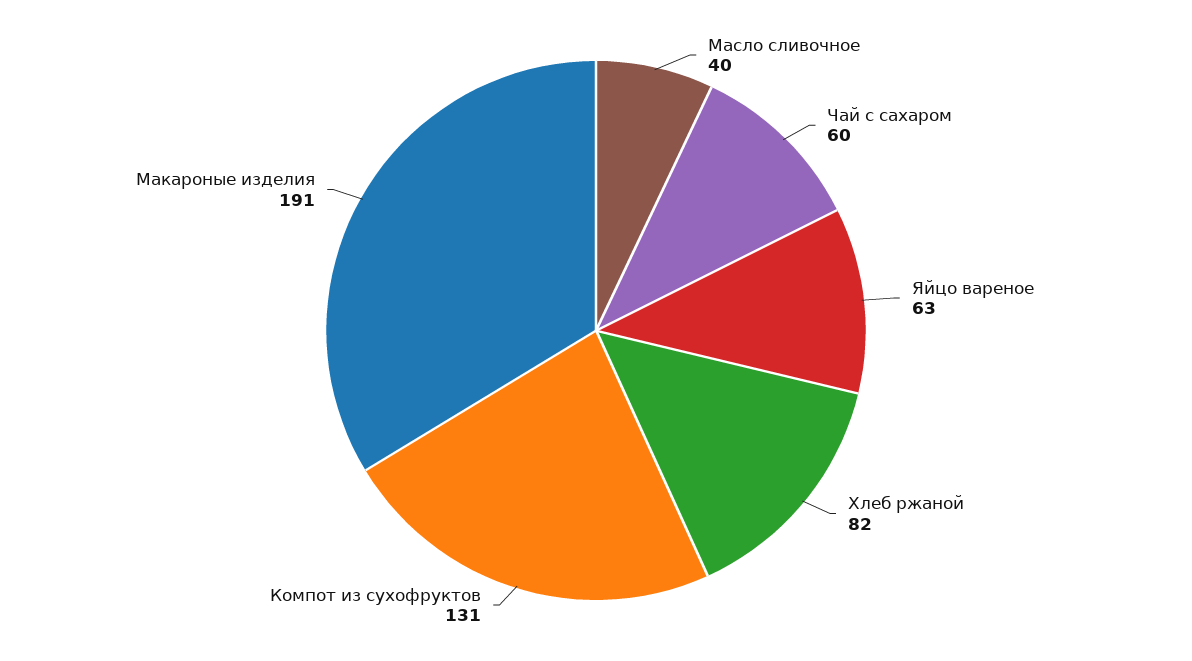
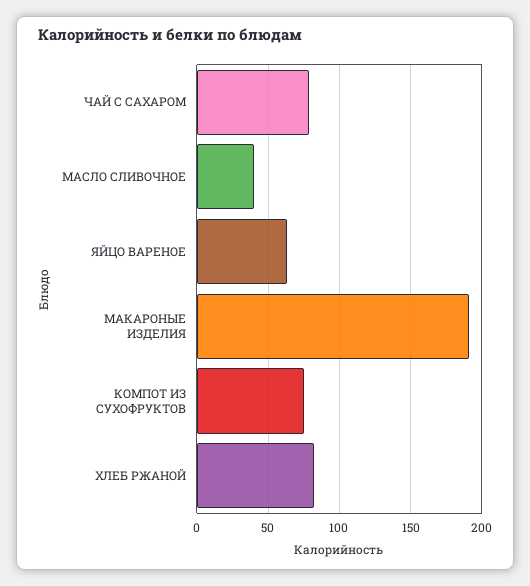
Чай с сахаром: 60 -> 80
Компот из сухофруктов: 131 -> 75

